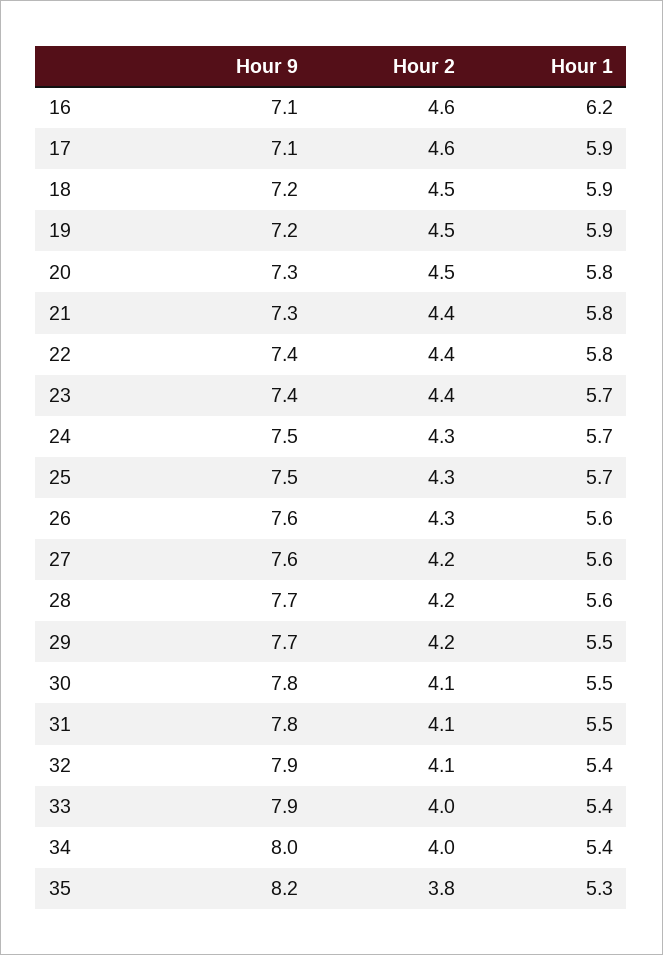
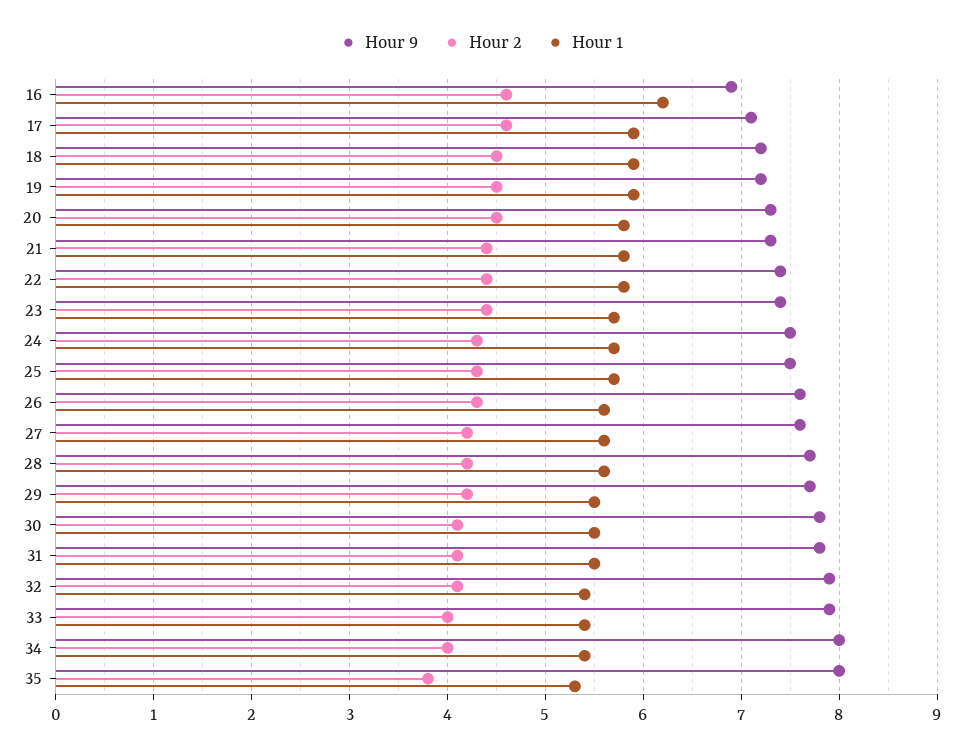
Hour 9, 16: 7.1 -> 6.9
Hour 9, 35: 8.2 -> 8

